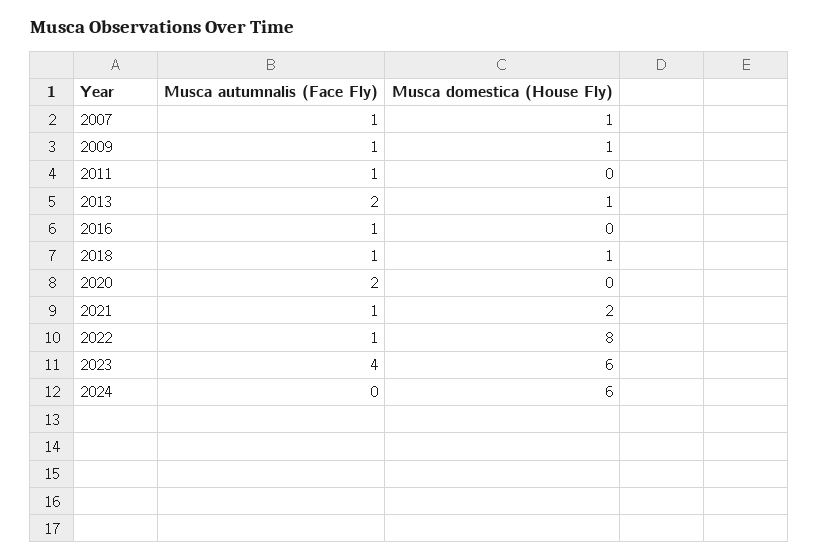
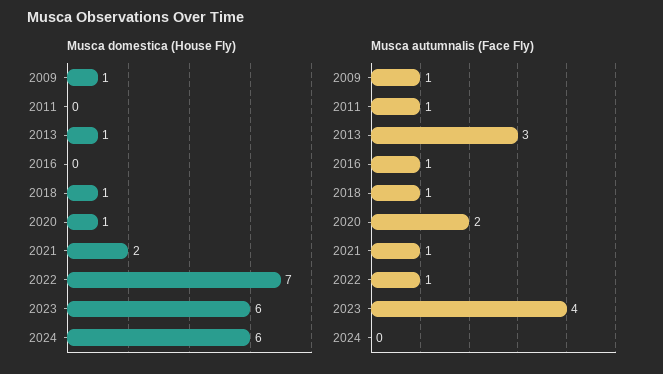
Musca autumnalis (Face Fly), 2007: 1 -> none
Musca domestica (House Fly), 2007: 1 -> none
Musca autumnalis (Face Fly), 2013: 2 -> 3
Musca domestica (House Fly), 2020: 0 -> 1
Musca domestica (House Fly), 2022: 8 -> 7

